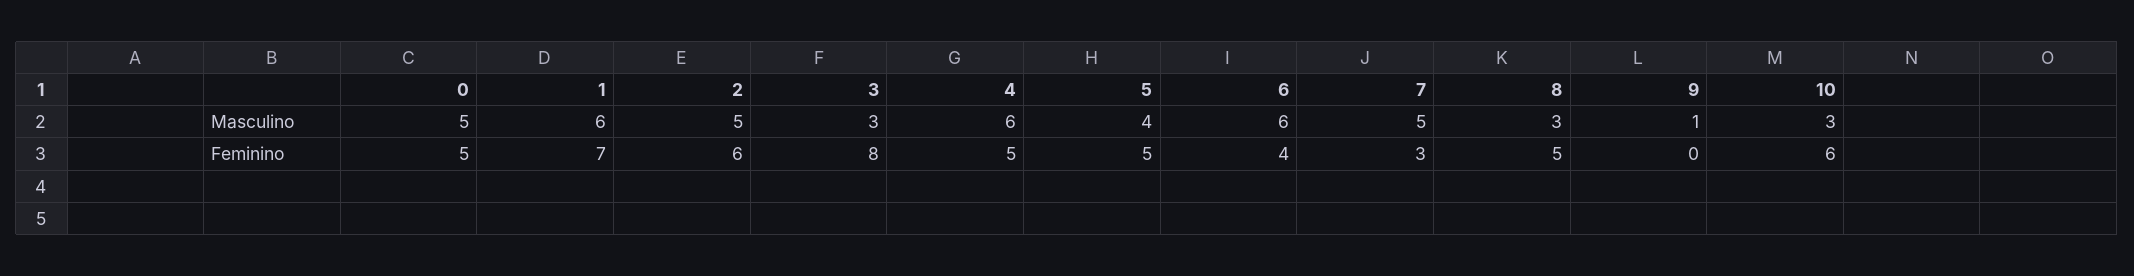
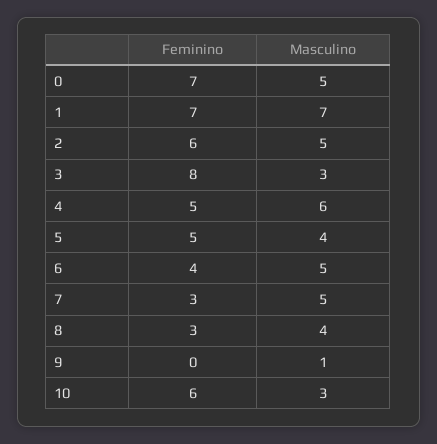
1, Masculino: 6 -> 7
6, Masculino: 6 -> 5
8, Masculino: 3 -> 4
0, Feminino: 5 -> 7
8, Feminino: 5 -> 3

